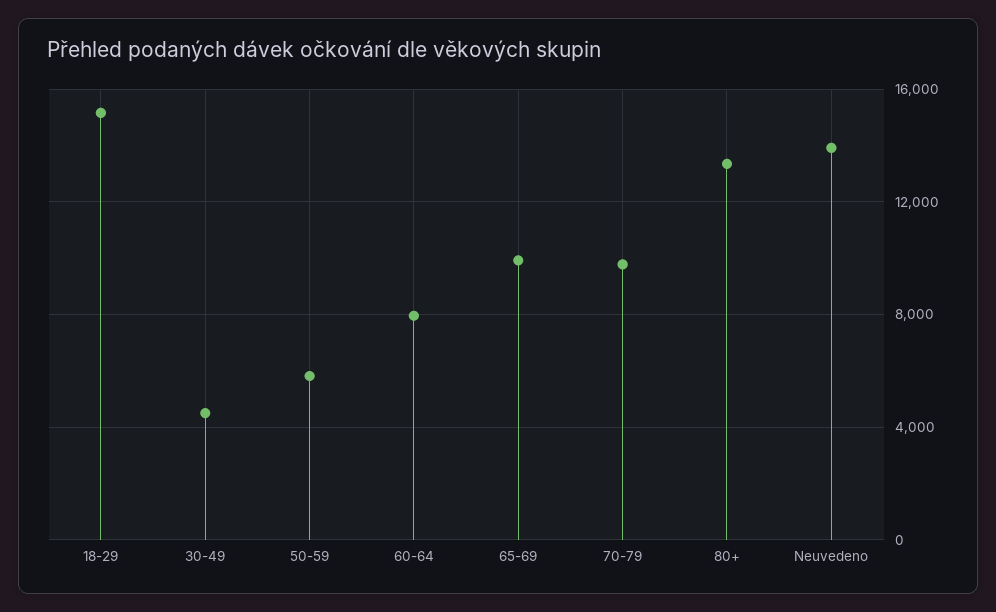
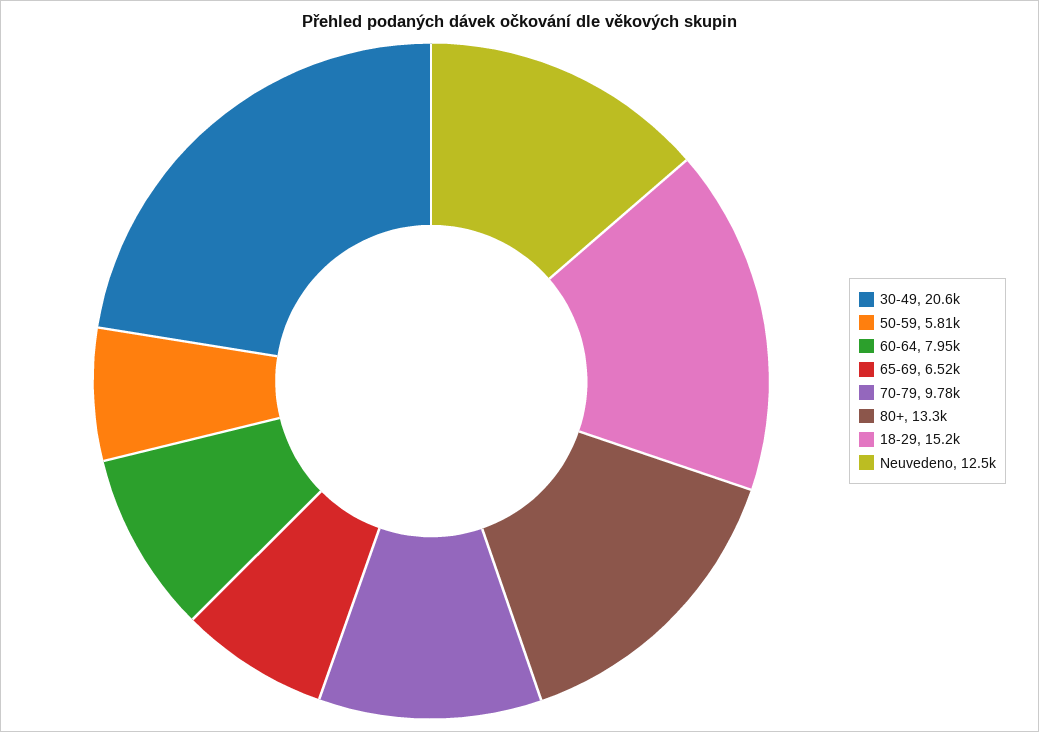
30-49: 4500 -> 20600
65-69: 10000 -> 6520
Neuvedeno: 14000 -> 12500

